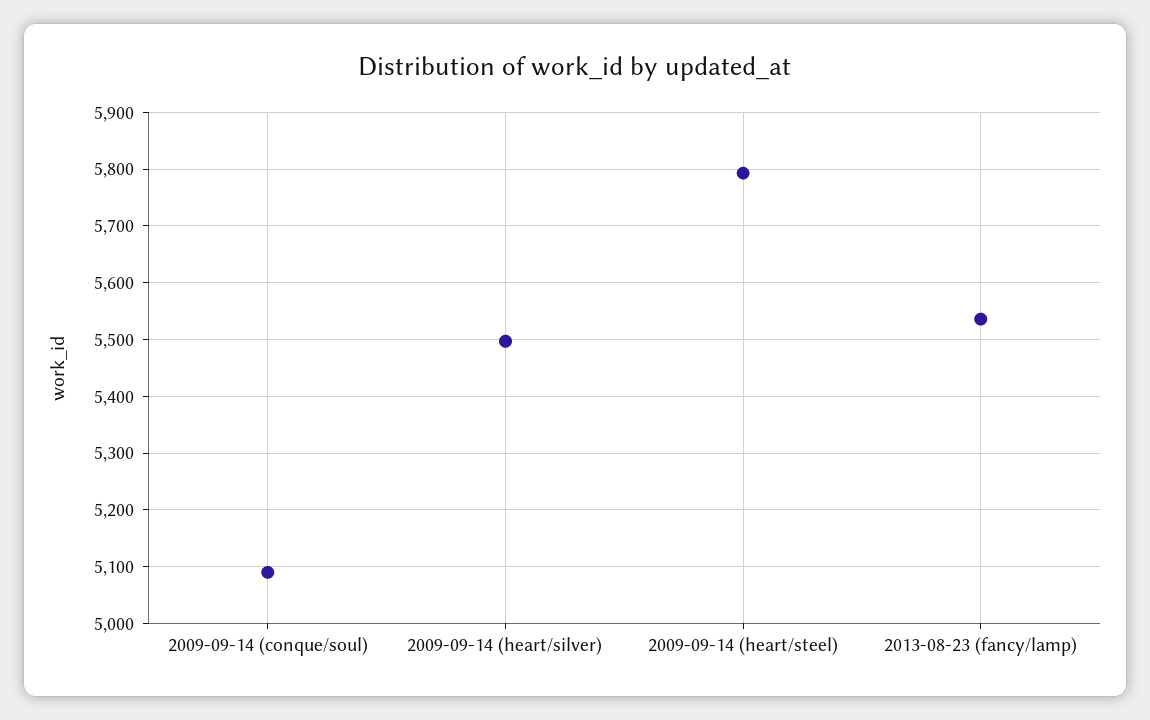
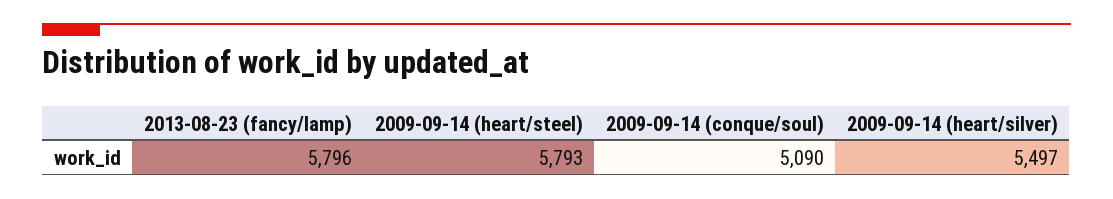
2013-08-23 (fancy/lamp): 5540 -> 5796

